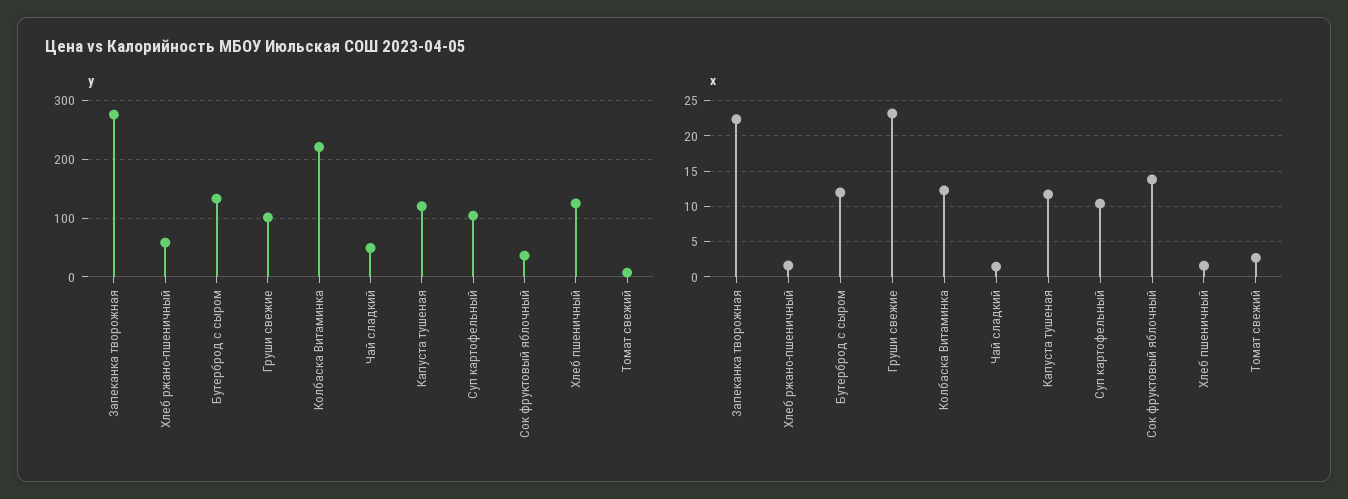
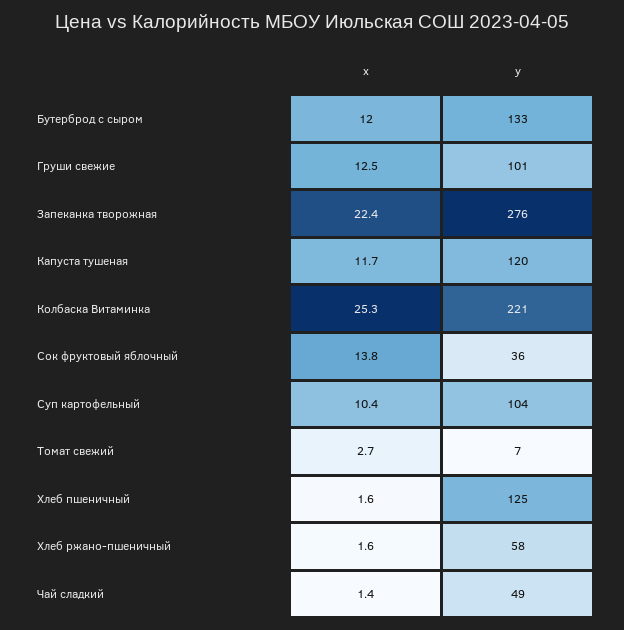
x, Груши свежие: 23 -> 12.5
x, Колбаска Витаминка: 12 -> 25.3

